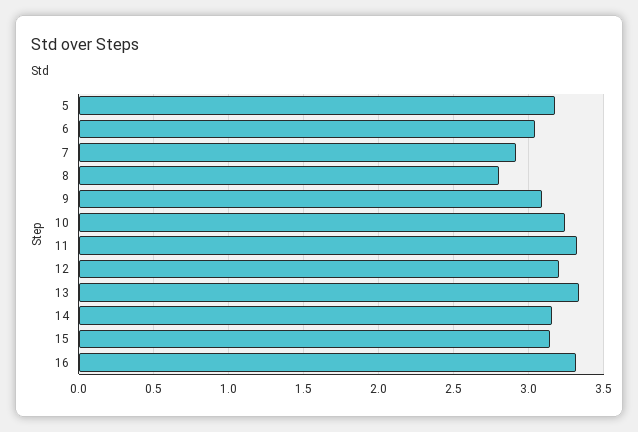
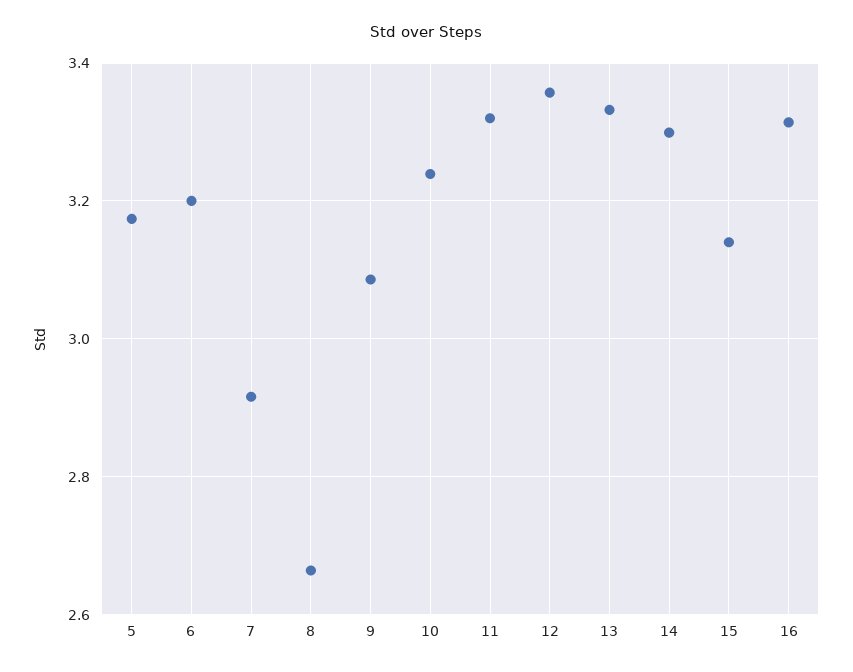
6: 3.05 -> 3.2
8: 2.8 -> 2.66
12: 3.2 -> 3.36
14: 3.15 -> 3.3

